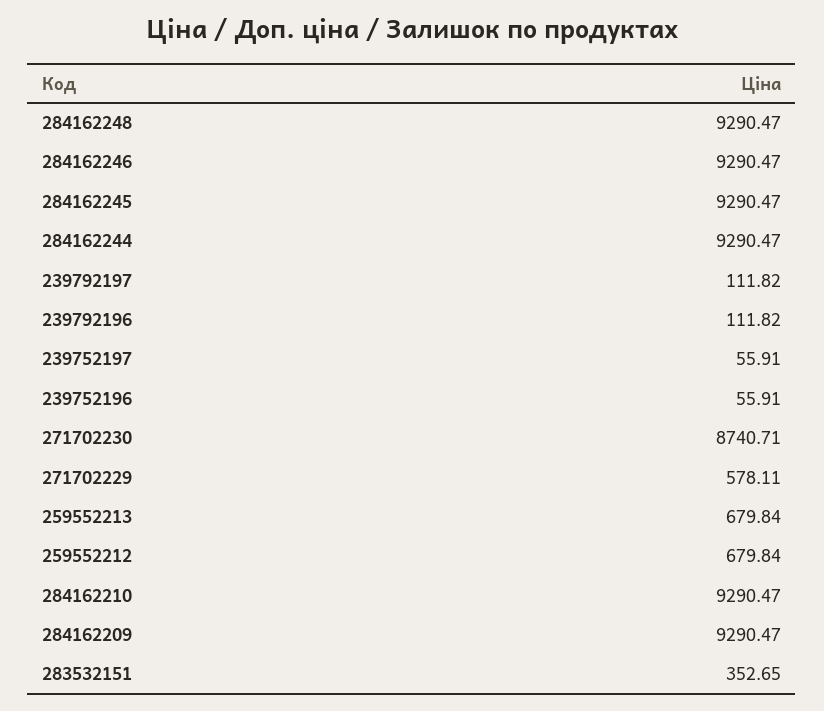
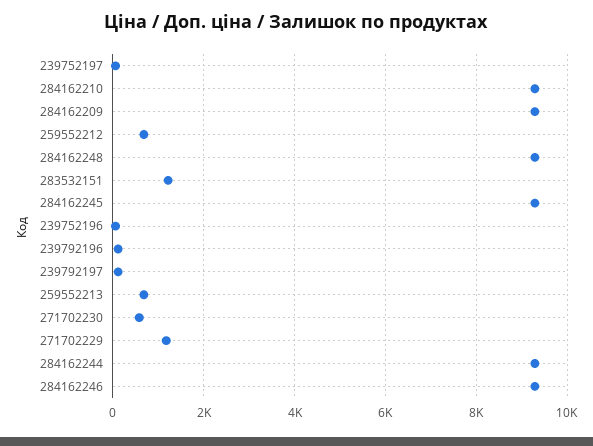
271702230: 8740.71 -> 600
271702229: 578.11 -> 1200
283532151: 352.65 -> 1200

